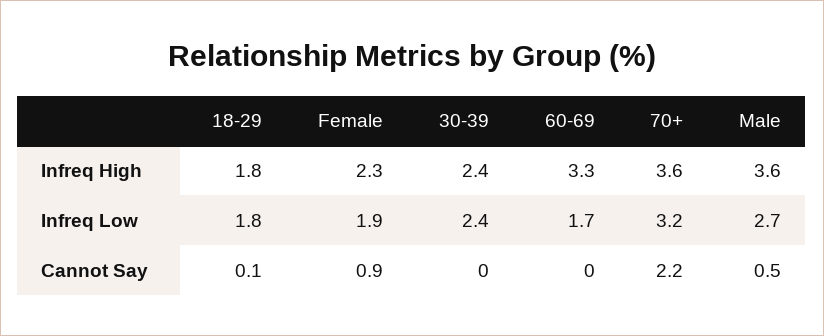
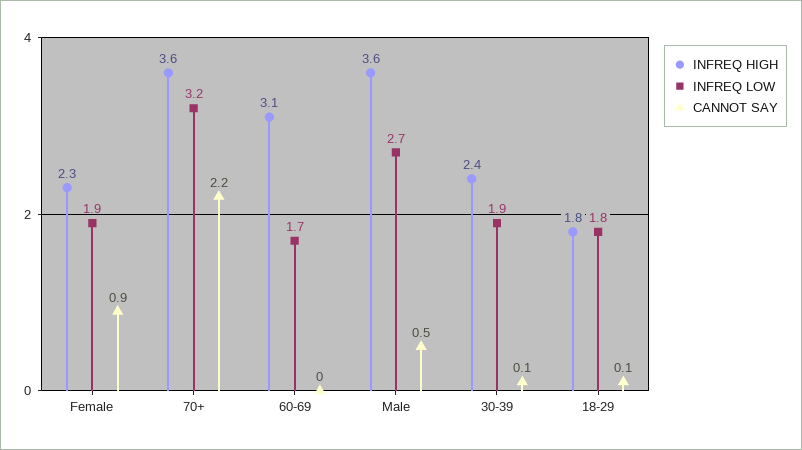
Infreq High, 60-69: 3.3 -> 3.1
Infreq Low, 30-39: 2.4 -> 1.9
Cannot Say, 30-39: 0 -> 0.1

